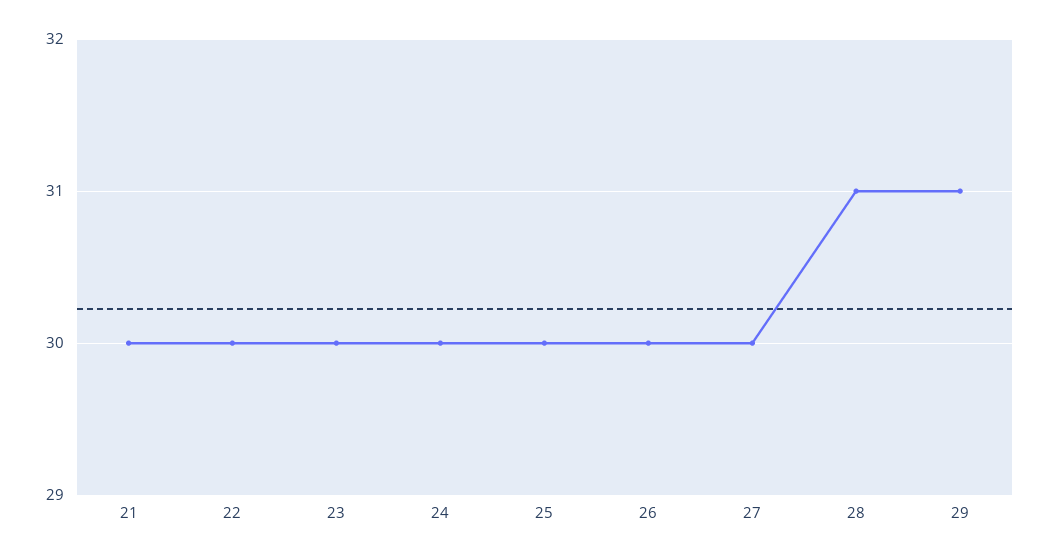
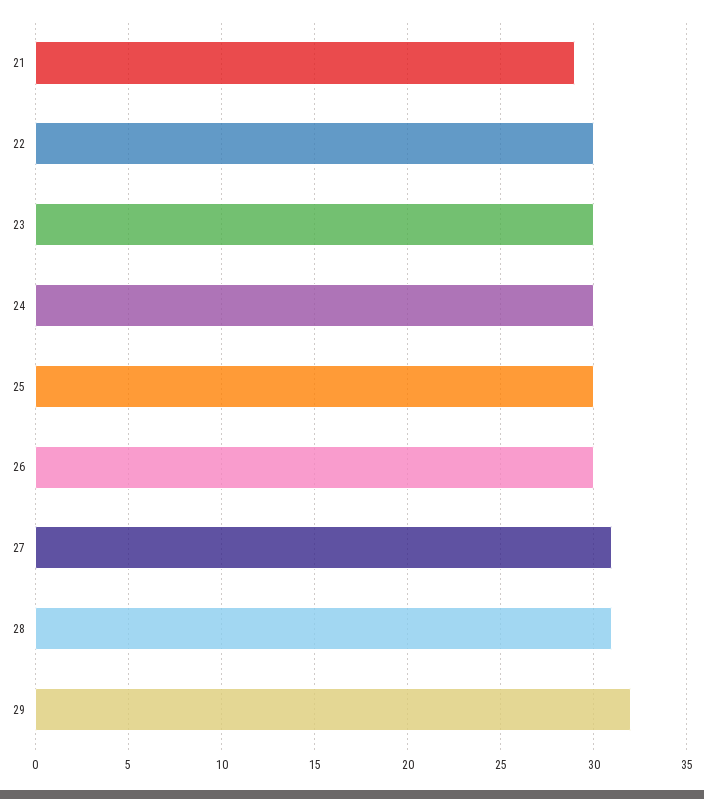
21: 30 -> 29
27: 30 -> 31
29: 31 -> 32

